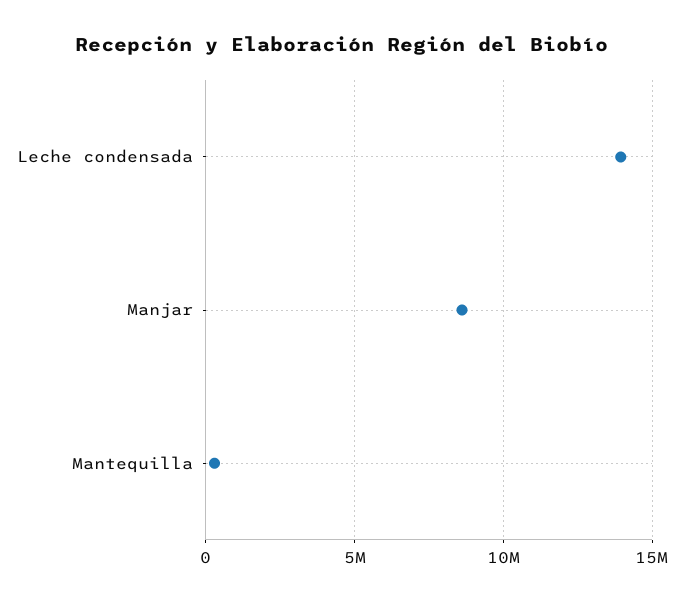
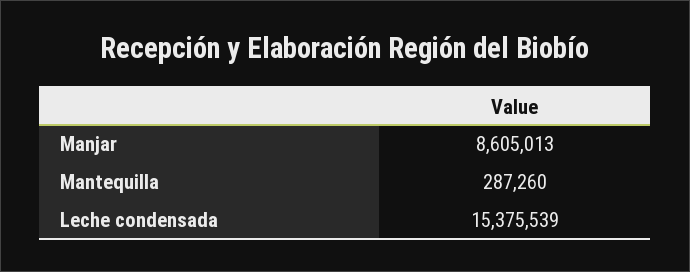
Leche condensada: 14000000 -> 15375539

